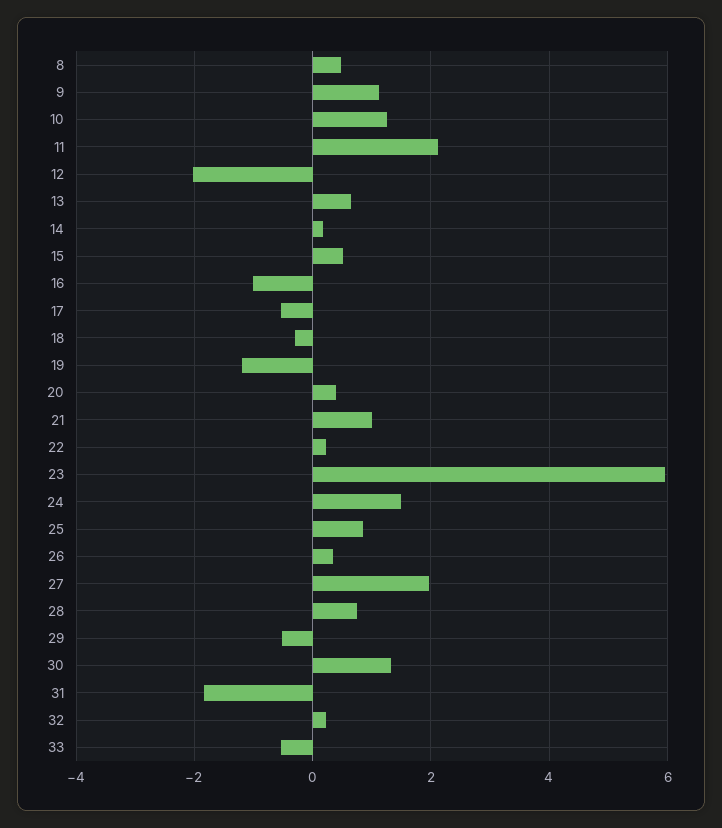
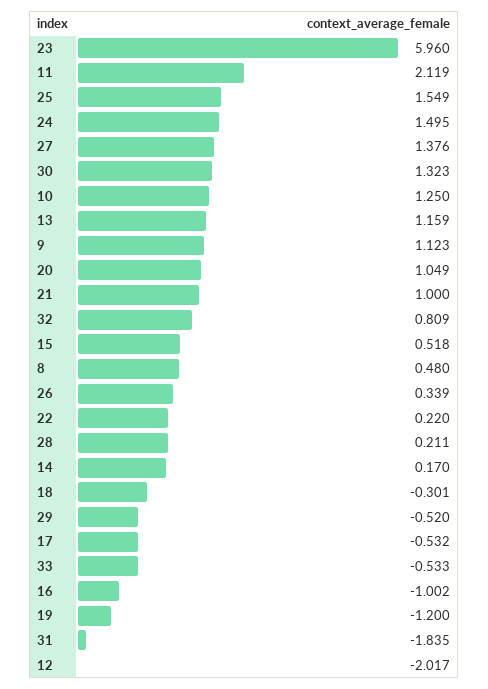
13: 0.6 -> 1.159
20: 0.4 -> 1.049
25: 0.8 -> 1.549
27: 2 -> 1.376
28: 0.8 -> 0.211
32: 0.2 -> 0.809

